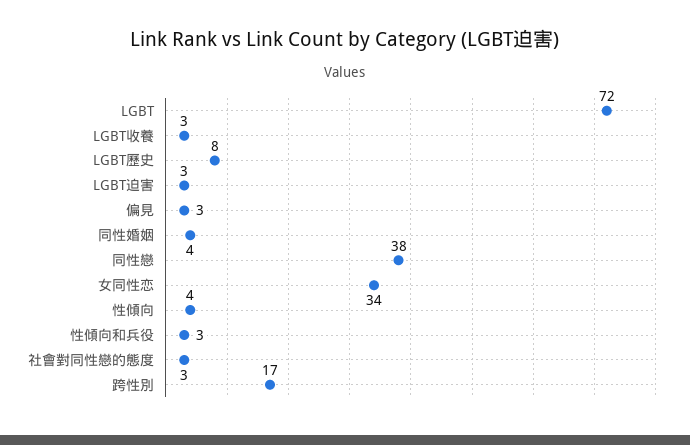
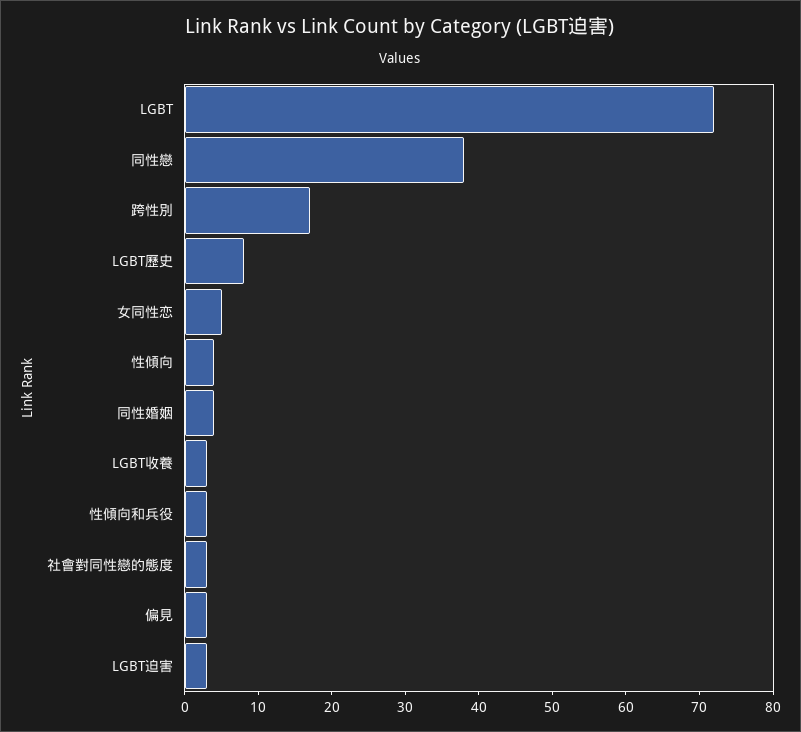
女同性恋: 34 -> 5

